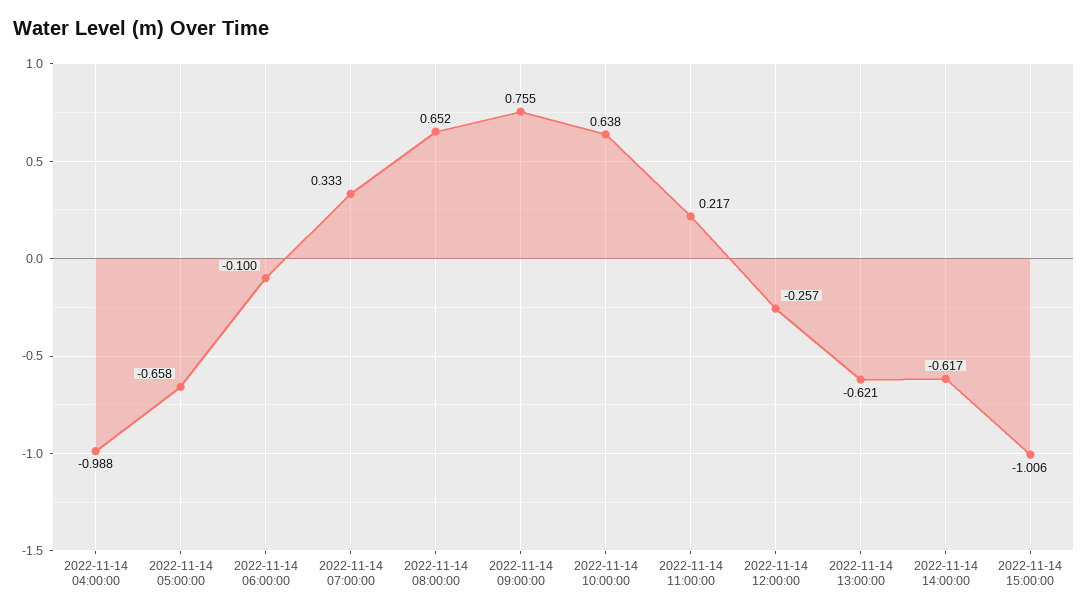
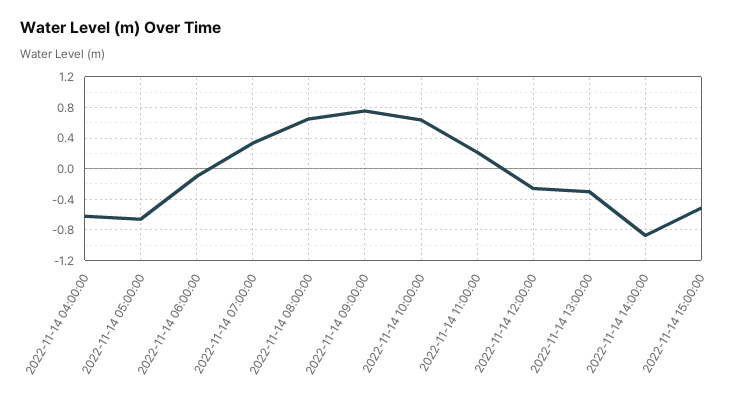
2022-11-14 04:00:00: -0.988 -> -0.6
2022-11-14 13:00:00: -0.621 -> -0.3
2022-11-14 14:00:00: -0.617 -> -0.9
2022-11-14 15:00:00: -1.006 -> -0.5

